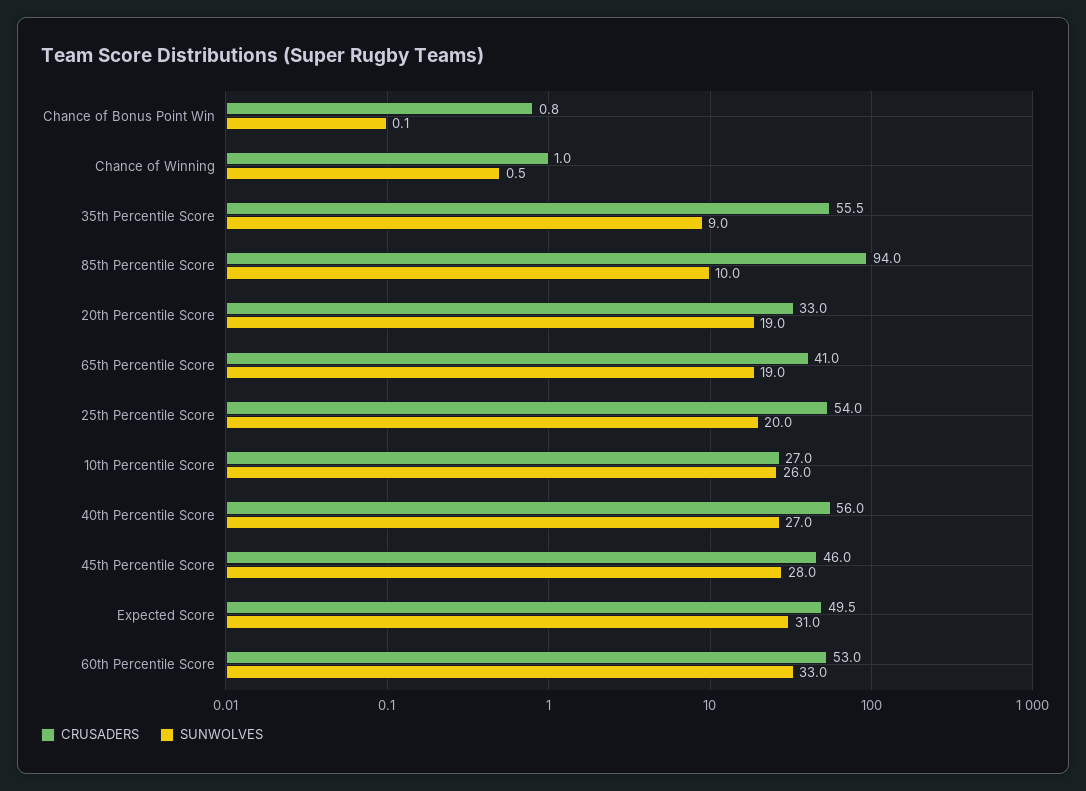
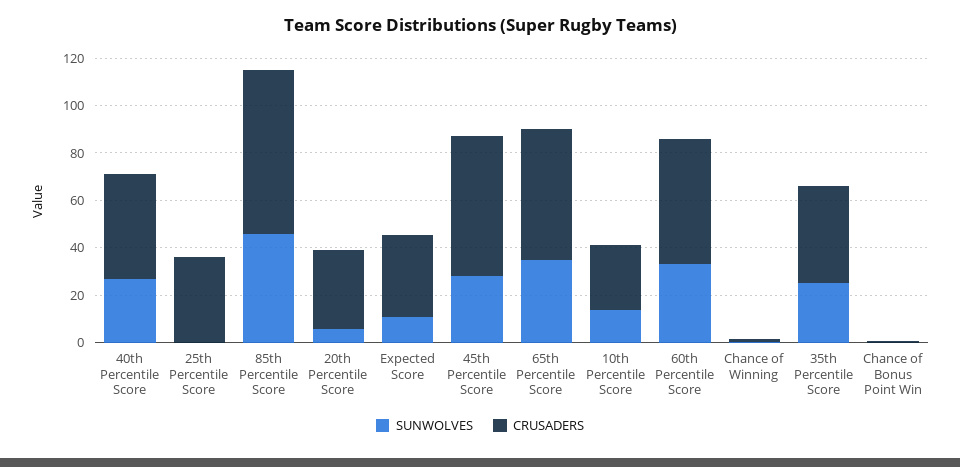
CRUSADERS, 35th Percentile Score: 55.5 -> 40
SUNWOLVES, 35th Percentile Score: 9 -> 25
CRUSADERS, 85th Percentile Score: 94 -> 70
SUNWOLVES, 85th Percentile Score: 10 -> 45
SUNWOLVES, 20th Percentile Score: 19 -> 5
CRUSADERS, 65th Percentile Score: 41 -> 55
SUNWOLVES, 65th Percentile Score: 19 -> 35
CRUSADERS, 25th Percentile Score: 54 -> 35
SUNWOLVES, 25th Percentile Score: 20 -> 0
SUNWOLVES, 10th Percentile Score: 26 -> 15
CRUSADERS, 40th Percentile Score: 56 -> 45
CRUSADERS, 45th Percentile Score: 46 -> 60
CRUSADERS, Expected Score: 49.5 -> 35
SUNWOLVES, Expected Score: 31 -> 10

